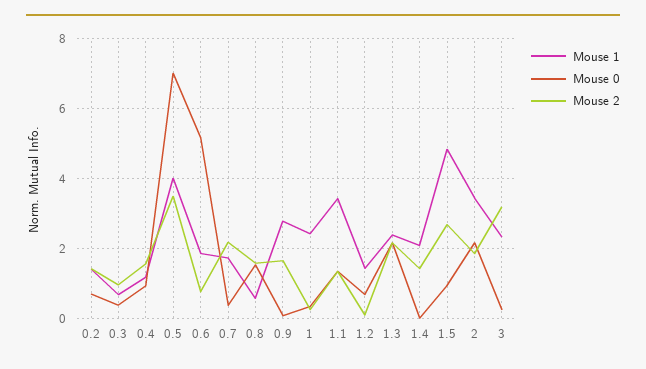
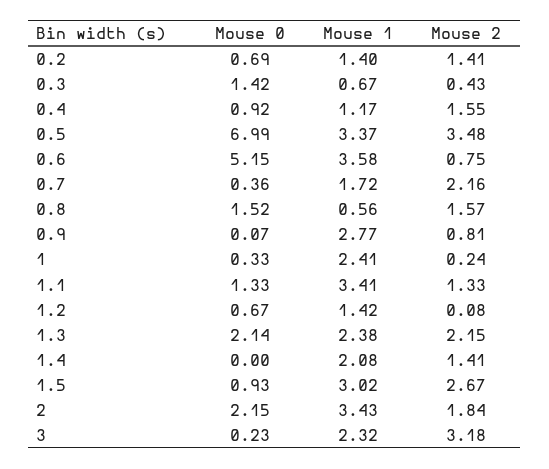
Mouse 0, 0.3: 0.4 -> 1.42
Mouse 2, 0.3: 1 -> 0.43
Mouse 1, 0.5: 4 -> 3.37
Mouse 1, 0.6: 1.8 -> 3.58
Mouse 2, 0.9: 1.6 -> 0.81
Mouse 1, 1.5: 4.8 -> 3.02

